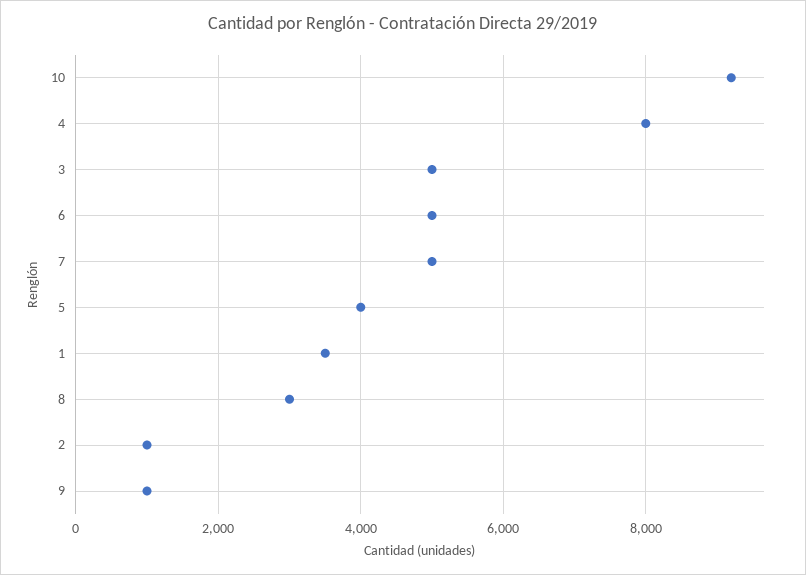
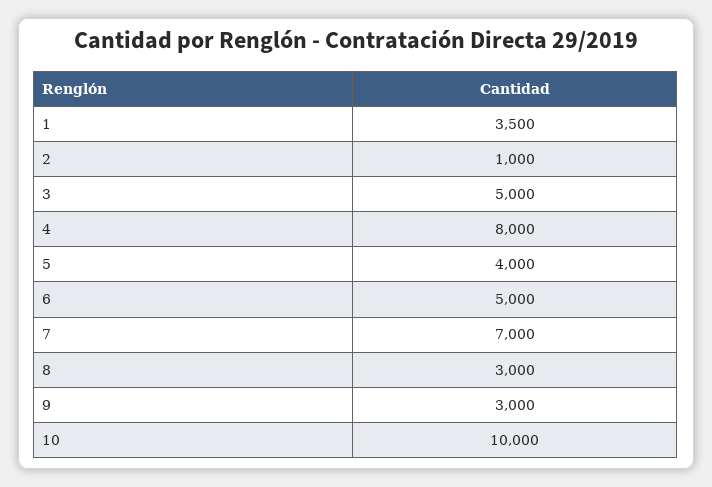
10: 9200 -> 10000
7: 5000 -> 7000
9: 1000 -> 3000

